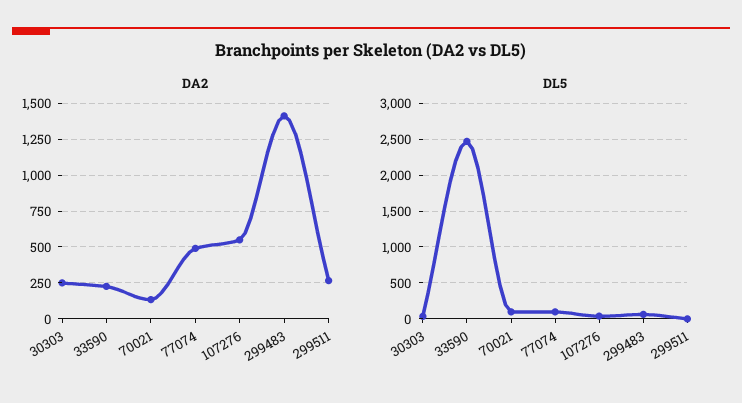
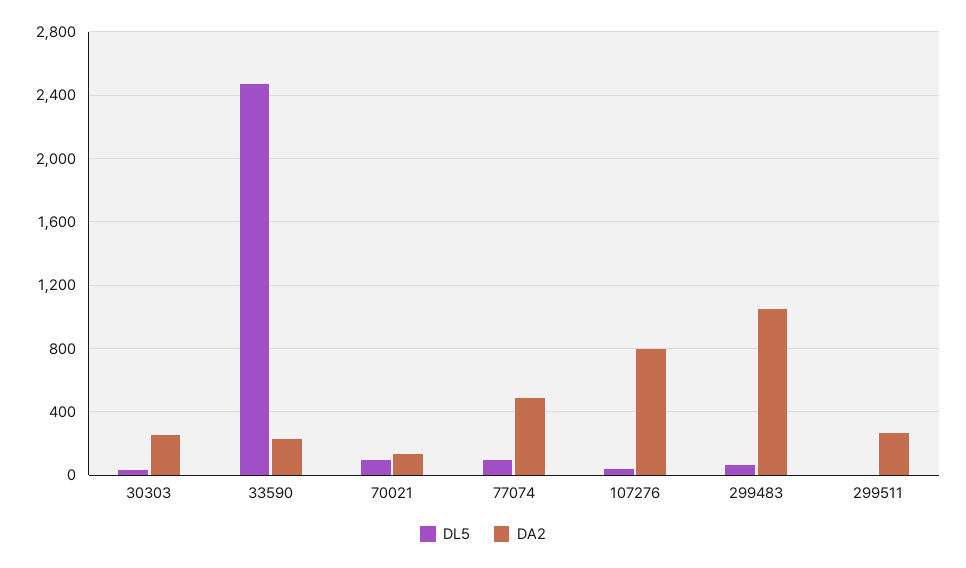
DA2, 107276: 550 -> 800
DA2, 299483: 1400 -> 1050

